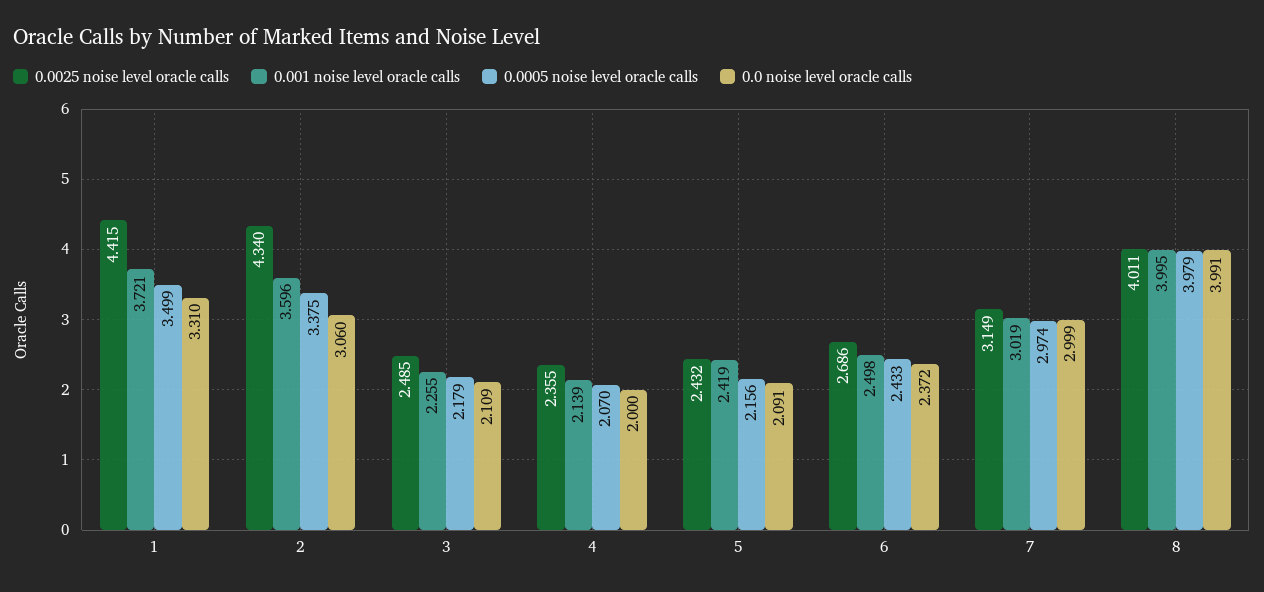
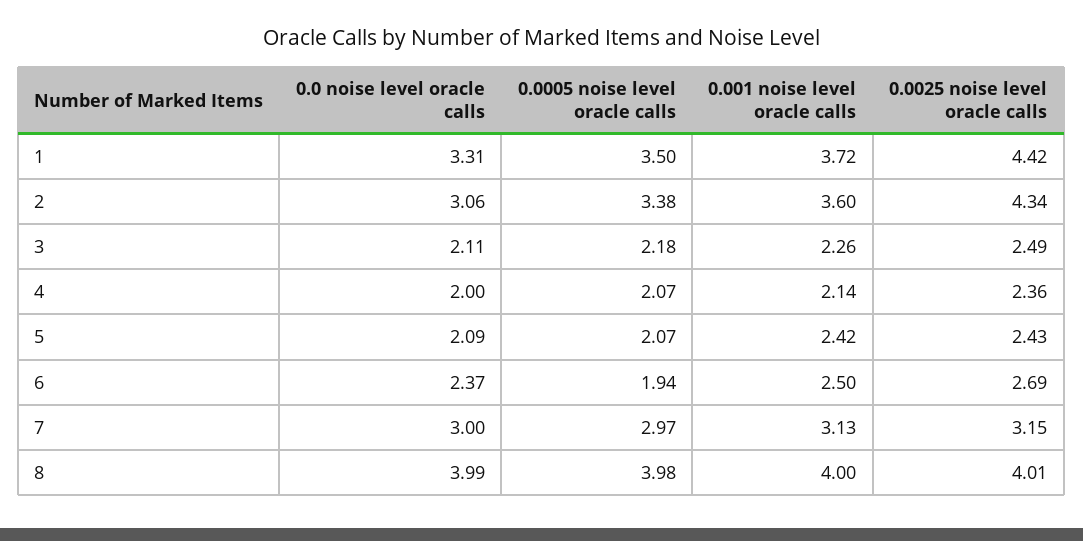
0.0005 noise level oracle calls, 5: 2.156 -> 2.07
0.0005 noise level oracle calls, 6: 2.433 -> 1.94
0.001 noise level oracle calls, 7: 3.019 -> 3.13

